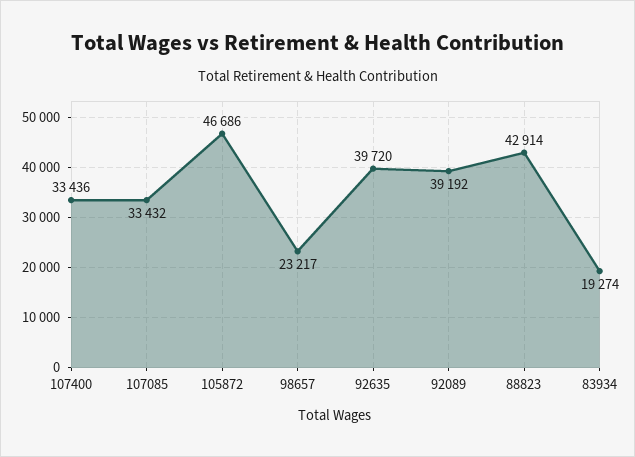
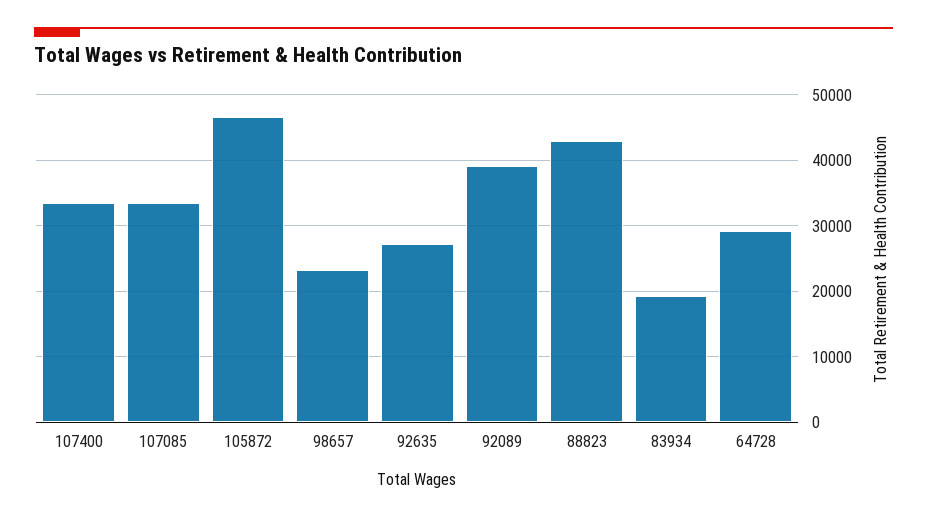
92635: 39720 -> 27000
64728: none -> 29000

